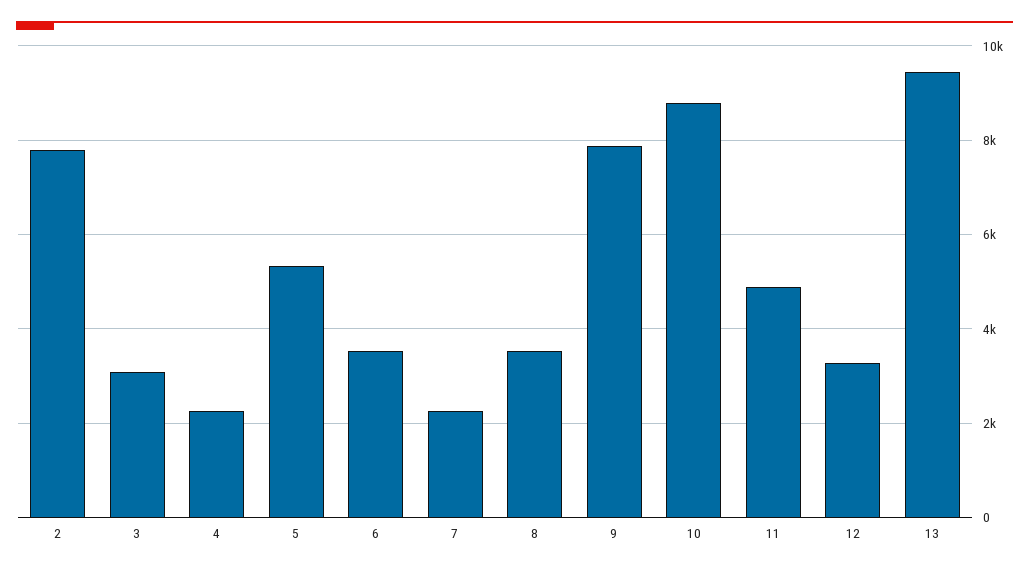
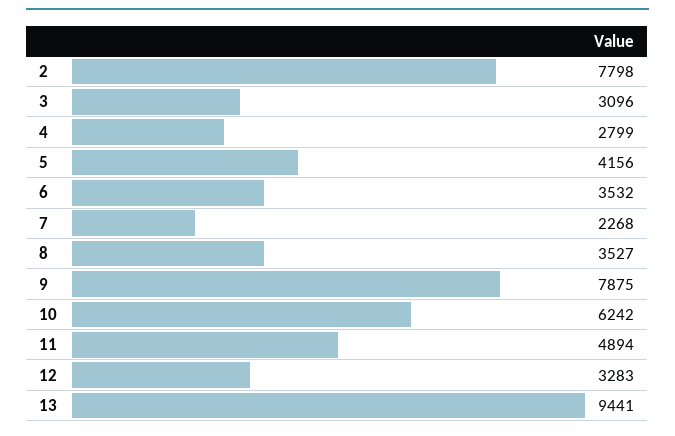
4: 2200 -> 2799
5: 5400 -> 4156
10: 8800 -> 6242

